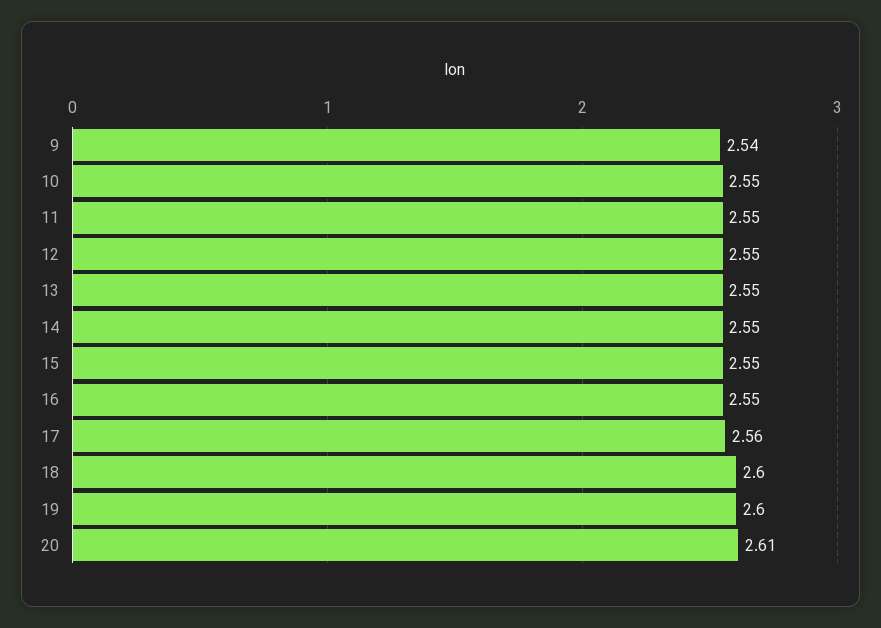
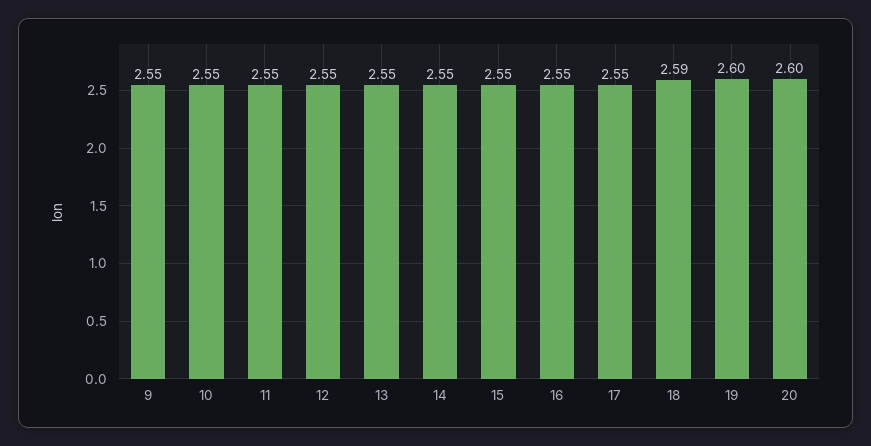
9: 2.54 -> 2.55
17: 2.56 -> 2.55
18: 2.6 -> 2.59
20: 2.61 -> 2.6

